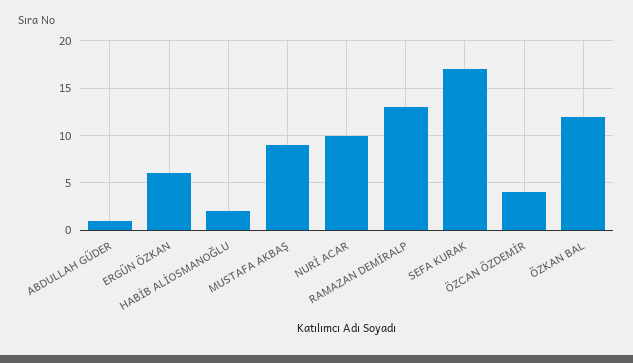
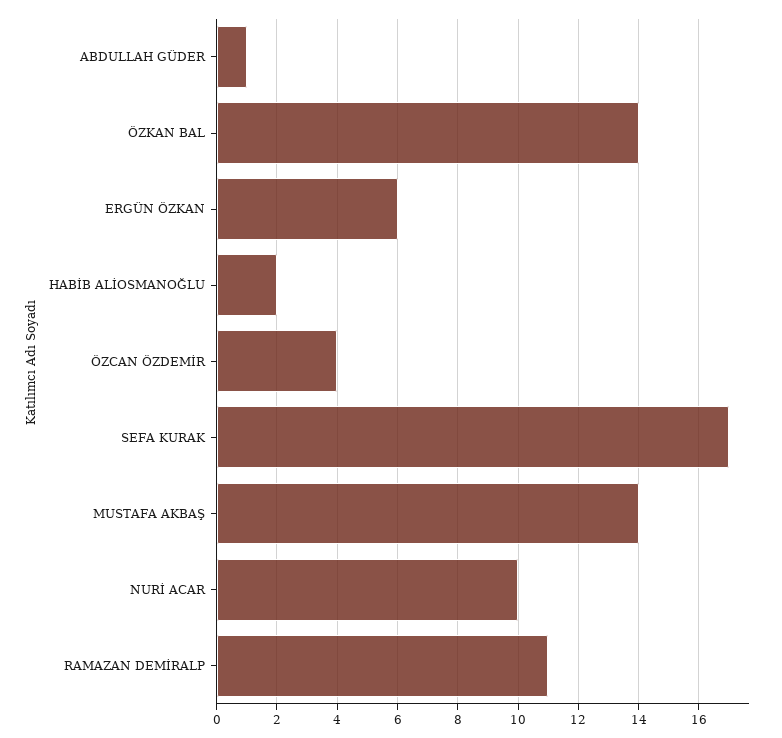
MUSTAFA AKBAŞ: 9 -> 14
RAMAZAN DEMİRALP: 13 -> 11
ÖZKAN BAL: 12 -> 14

